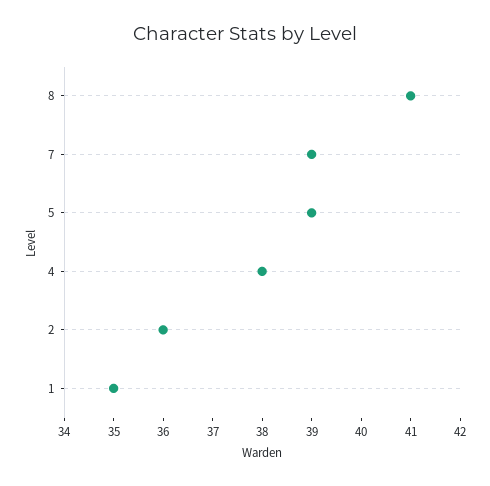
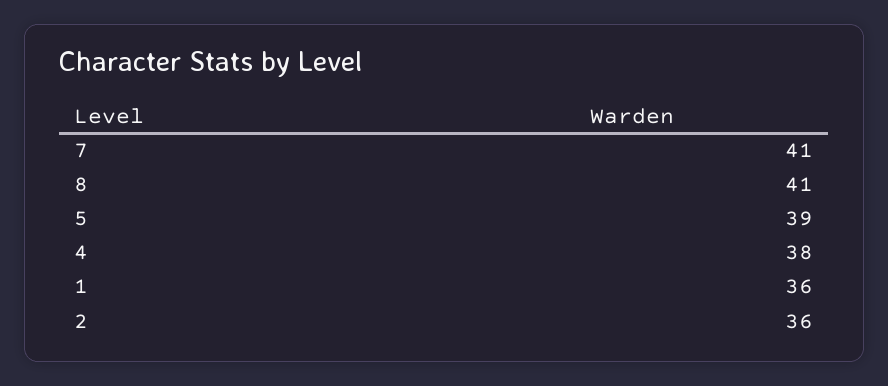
7: 39 -> 41
1: 35 -> 36

